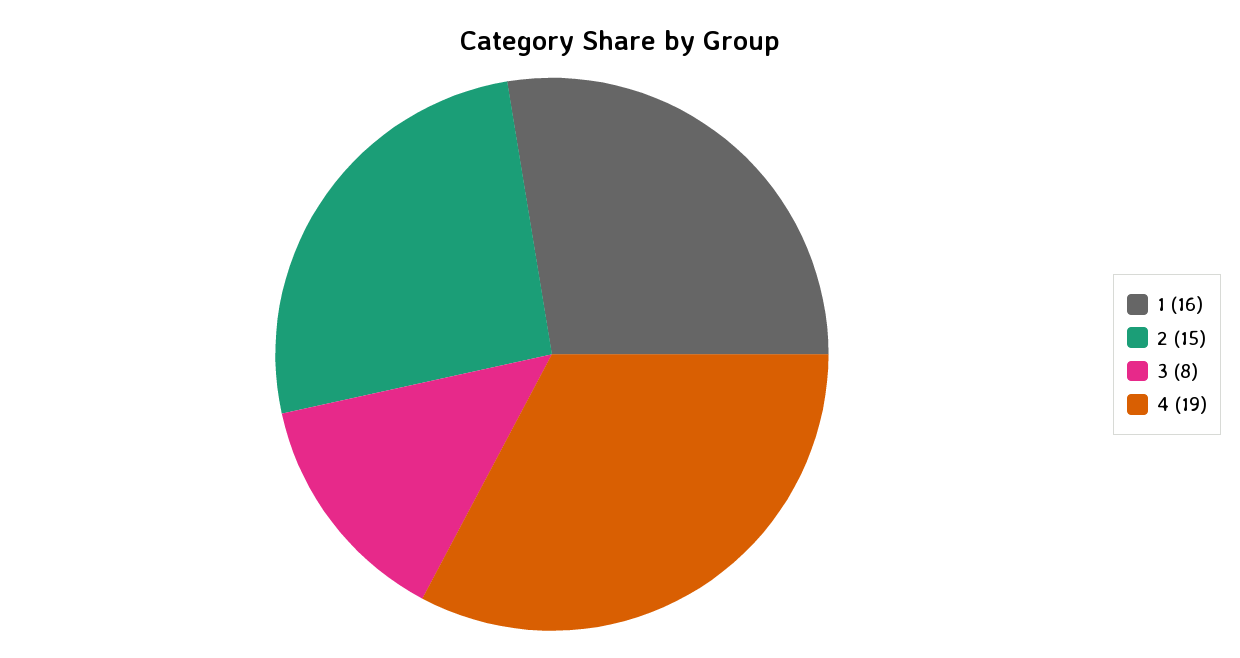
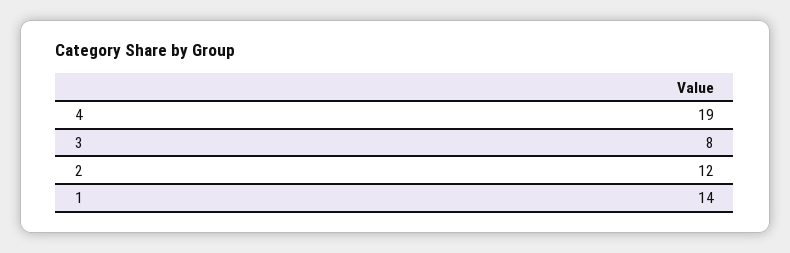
1: 16 -> 14
2: 15 -> 12

